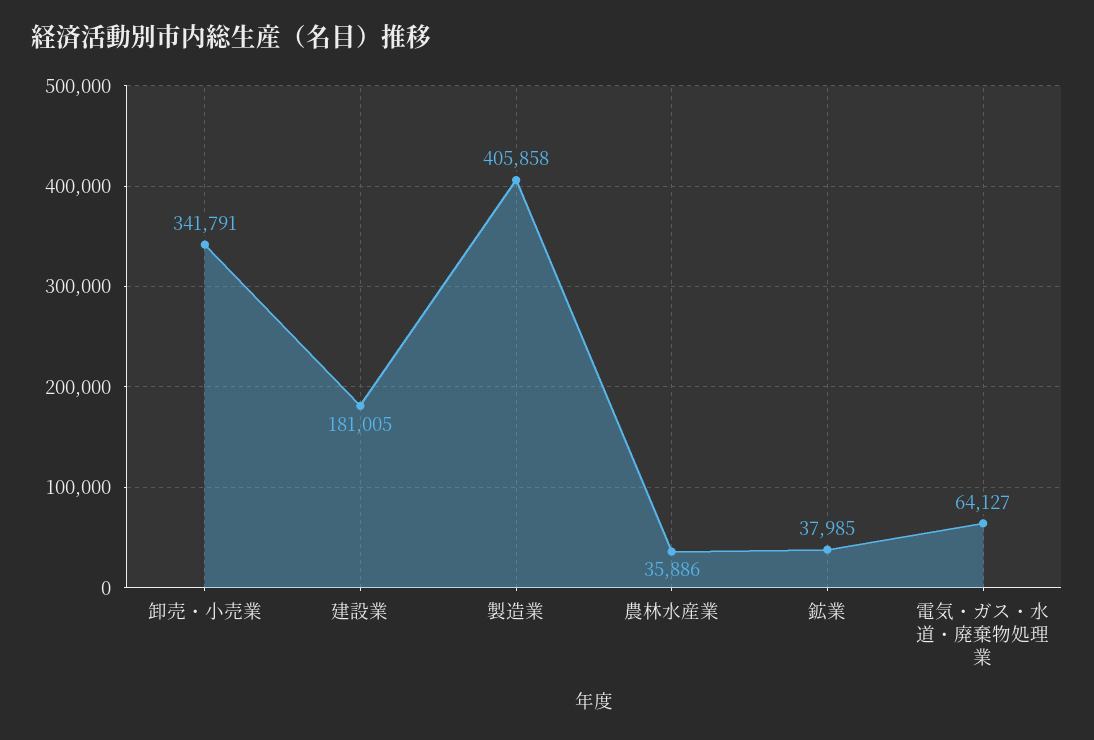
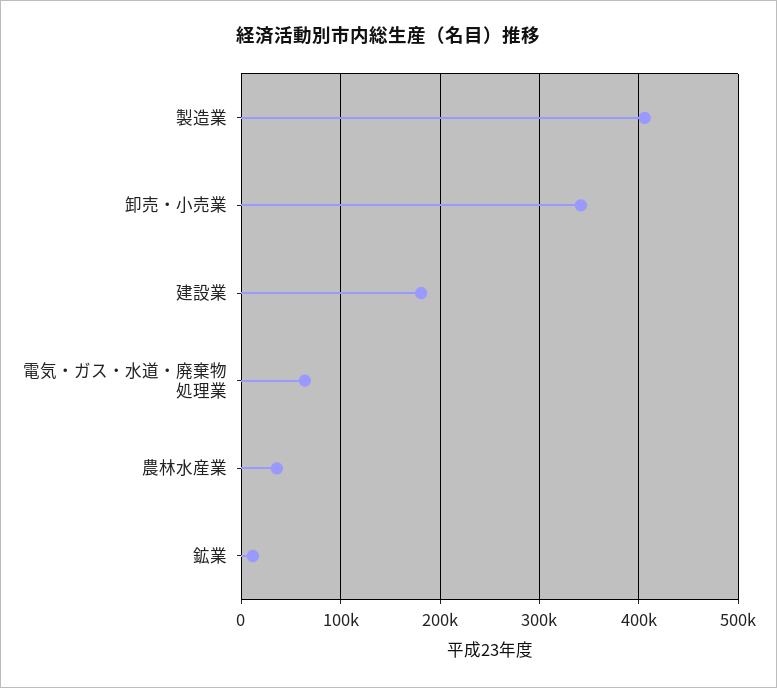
鉱業: 37985 -> 10000

